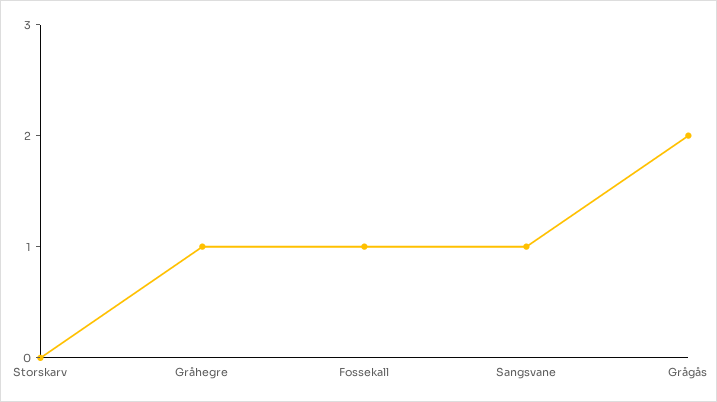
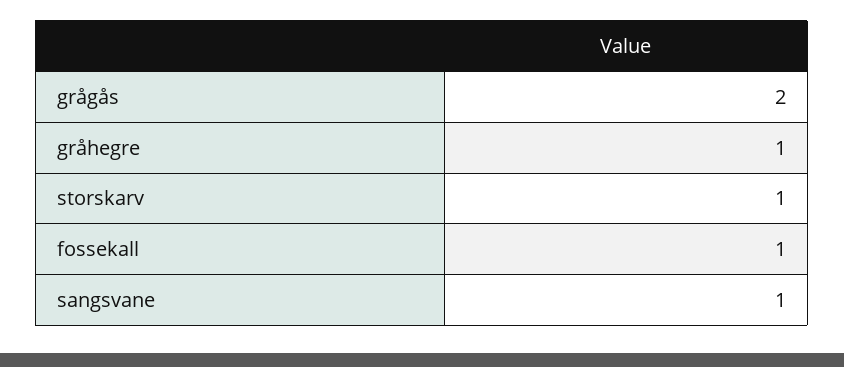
Storskarv: 0 -> 1

